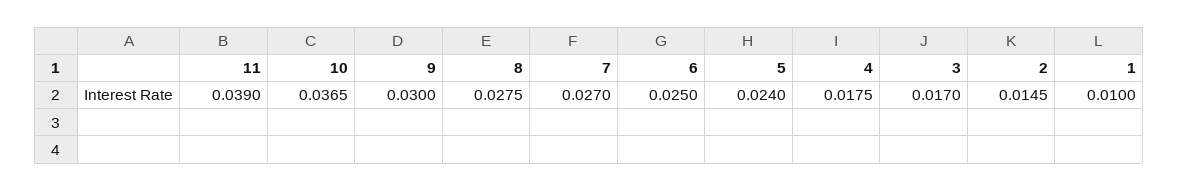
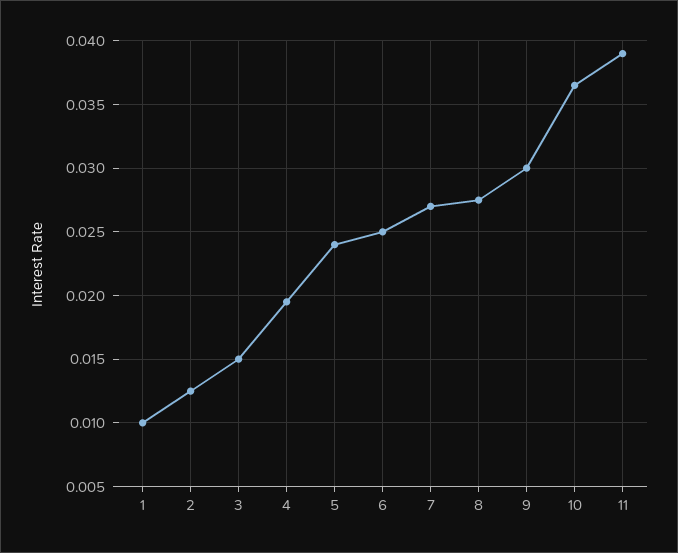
4: 0.0175 -> 0.0195
3: 0.017 -> 0.015
2: 0.0145 -> 0.0125

